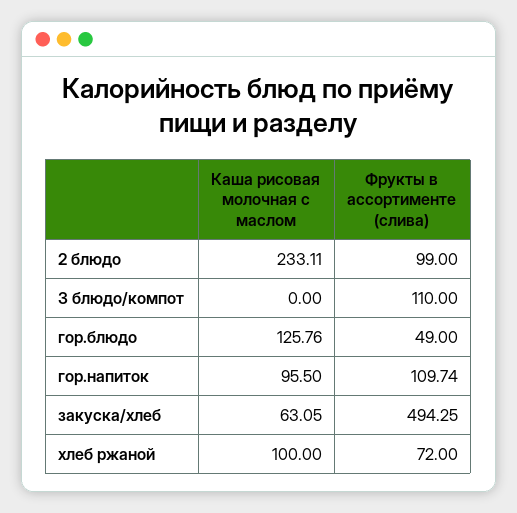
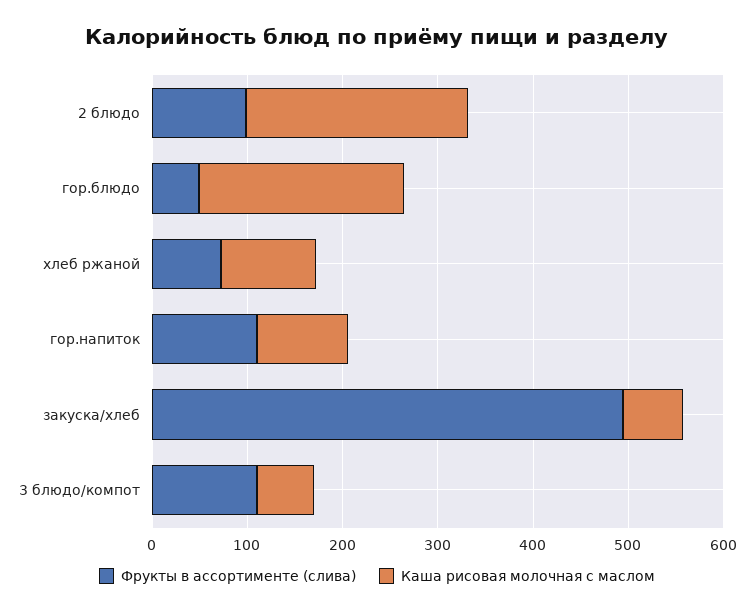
Каша рисовая молочная с маслом, 3 блюдо/компот: 0 -> 60
Каша рисовая молочная с маслом, гор.блюдо: 125.76 -> 220

